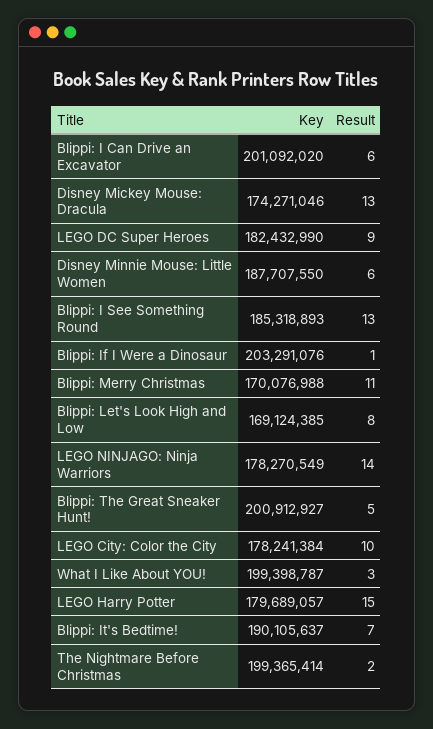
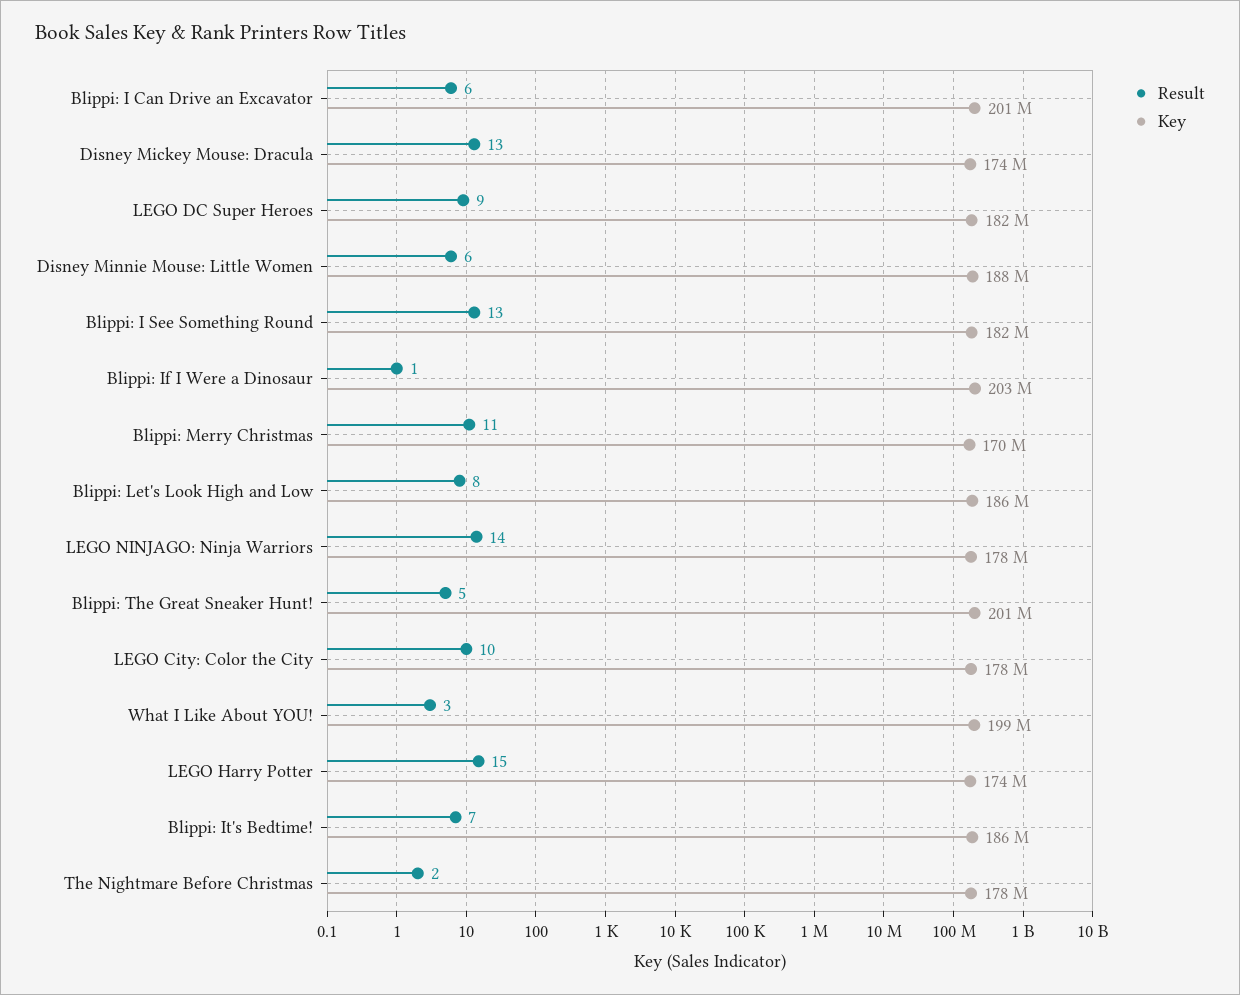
Key, Blippi: I See Something Round: 185318893 -> 182000000
Key, Blippi: Let's Look High and Low: 169124385 -> 186000000
Key, LEGO Harry Potter: 179689057 -> 174000000
Key, Blippi: It's Bedtime!: 190105637 -> 186000000
Key, The Nightmare Before Christmas: 199365414 -> 178000000

